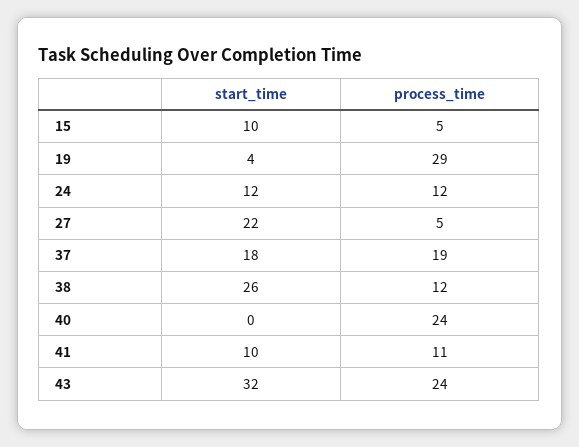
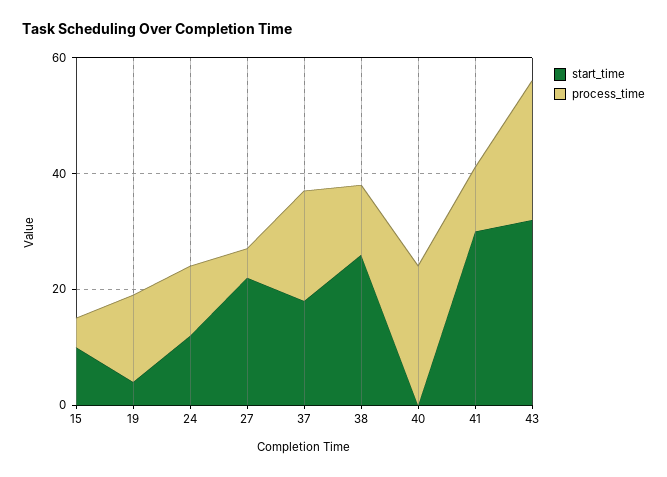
process_time, 19: 29 -> 15
start_time, 41: 10 -> 30

